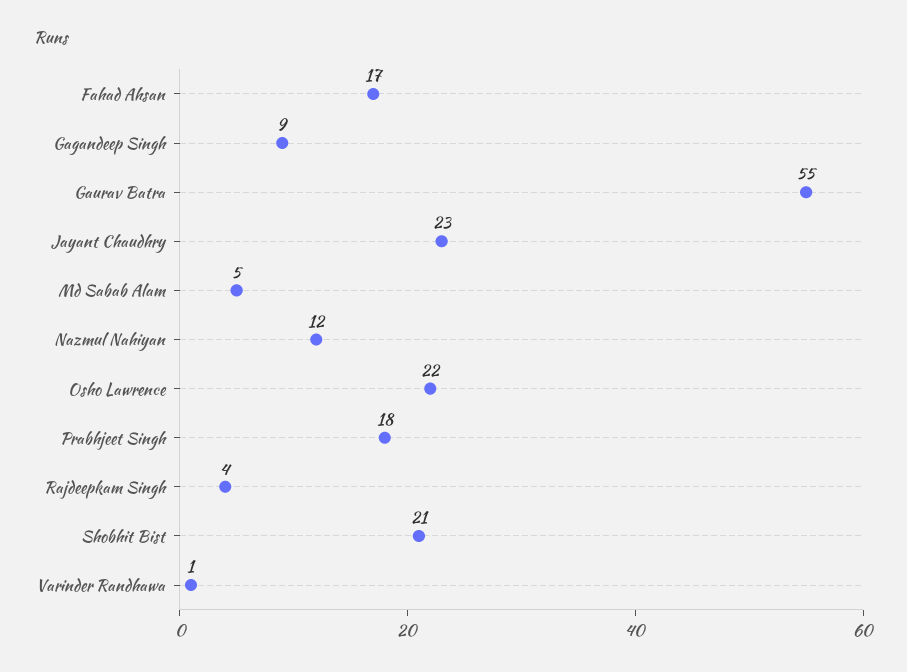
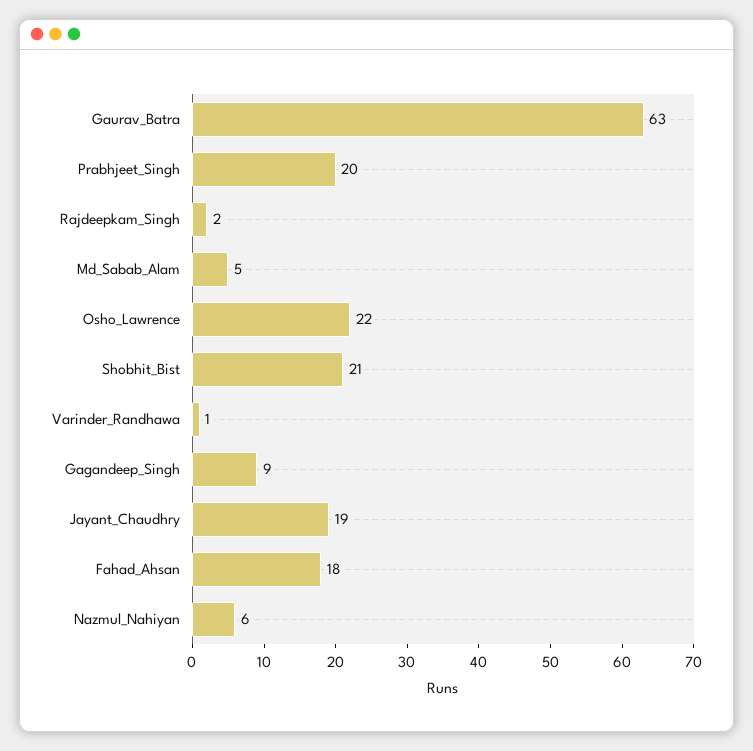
Fahad Ahsan: 17 -> 18
Gaurav Batra: 55 -> 63
Jayant Chaudhry: 23 -> 19
Nazmul Nahiyan: 12 -> 6
Prabhjeet Singh: 18 -> 20
Rajdeepkam Singh: 4 -> 2

